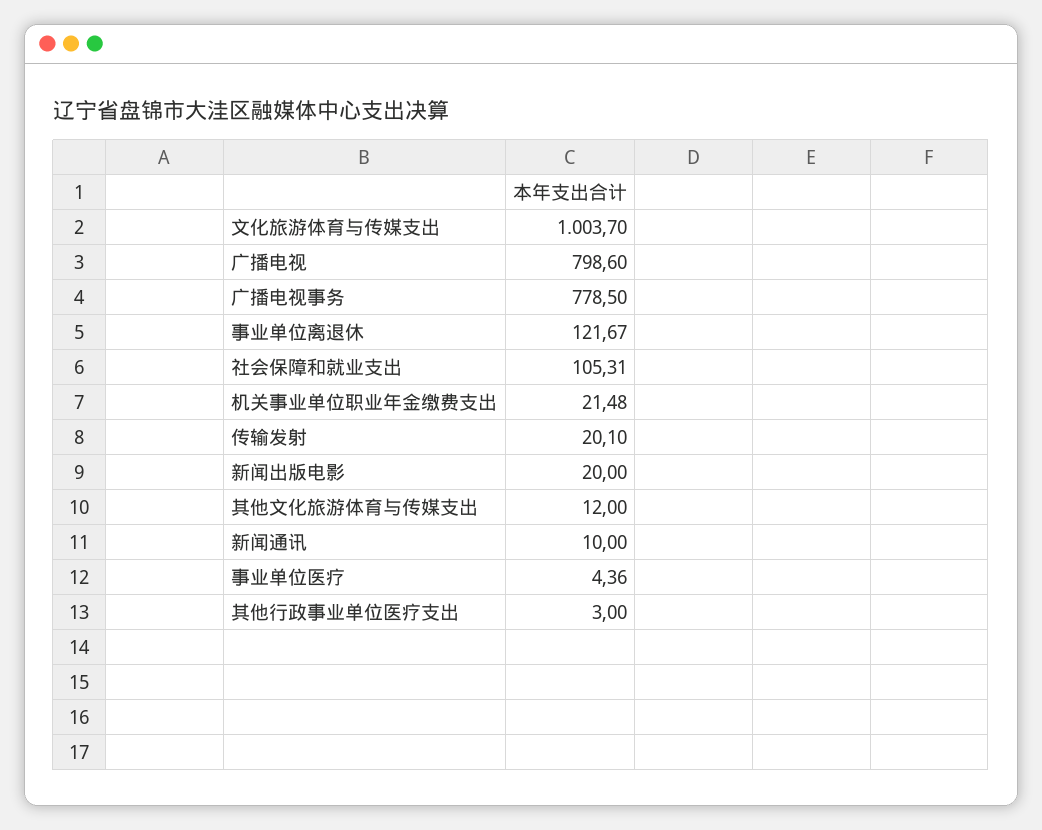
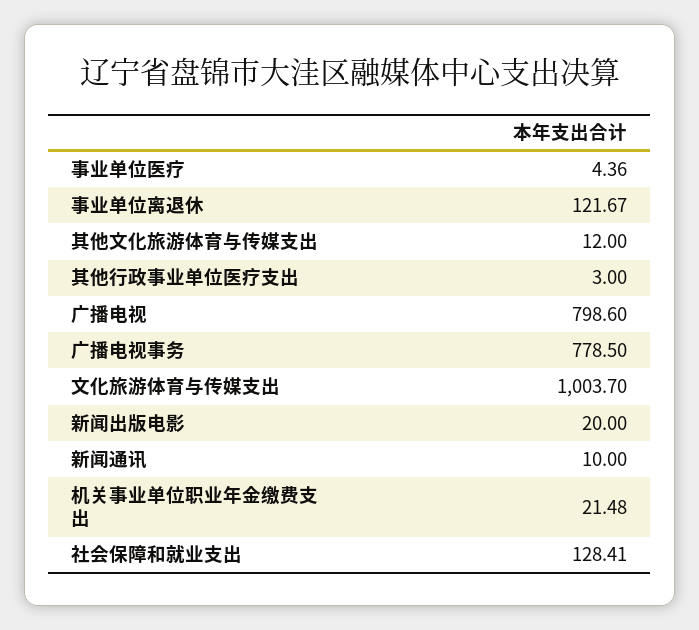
社会保障和就业支出: 105.31 -> 128.41
传输发射: 20.1 -> none

